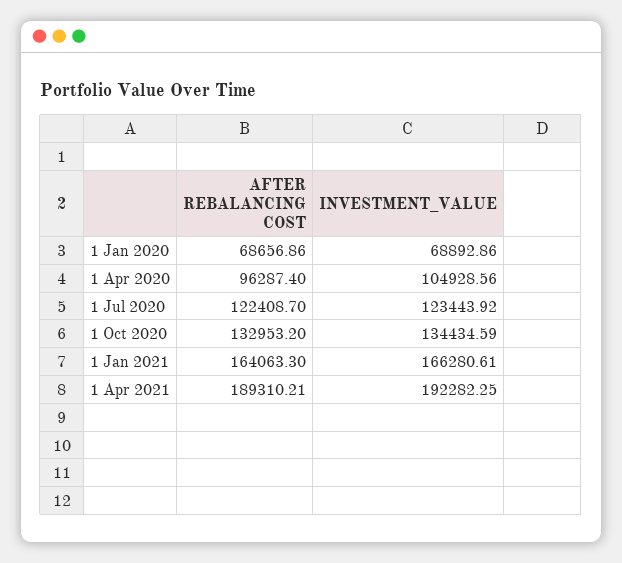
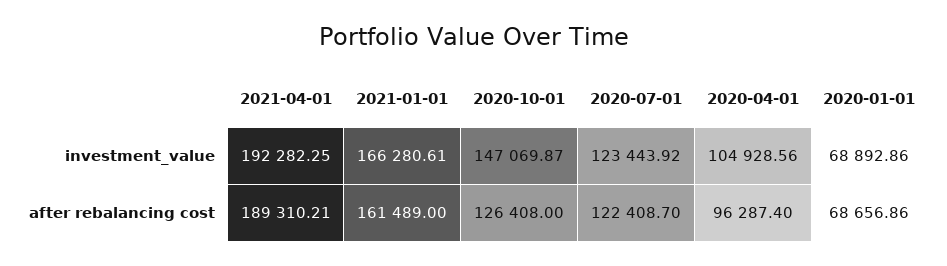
AFTER REBALANCING COST, 1 Oct 2020: 132953.2 -> 126408
INVESTMENT_VALUE, 1 Oct 2020: 134434.59 -> 147069.87
AFTER REBALANCING COST, 1 Jan 2021: 164063.3 -> 161489

